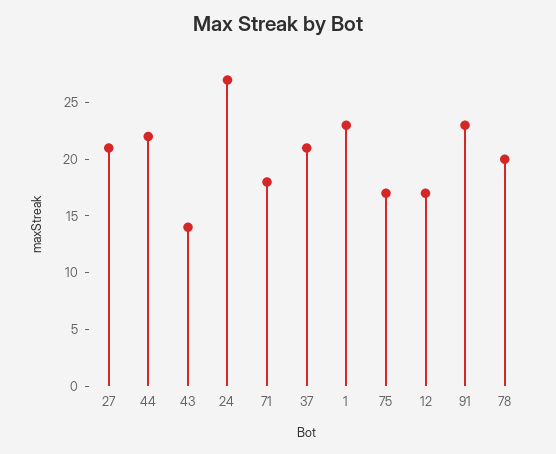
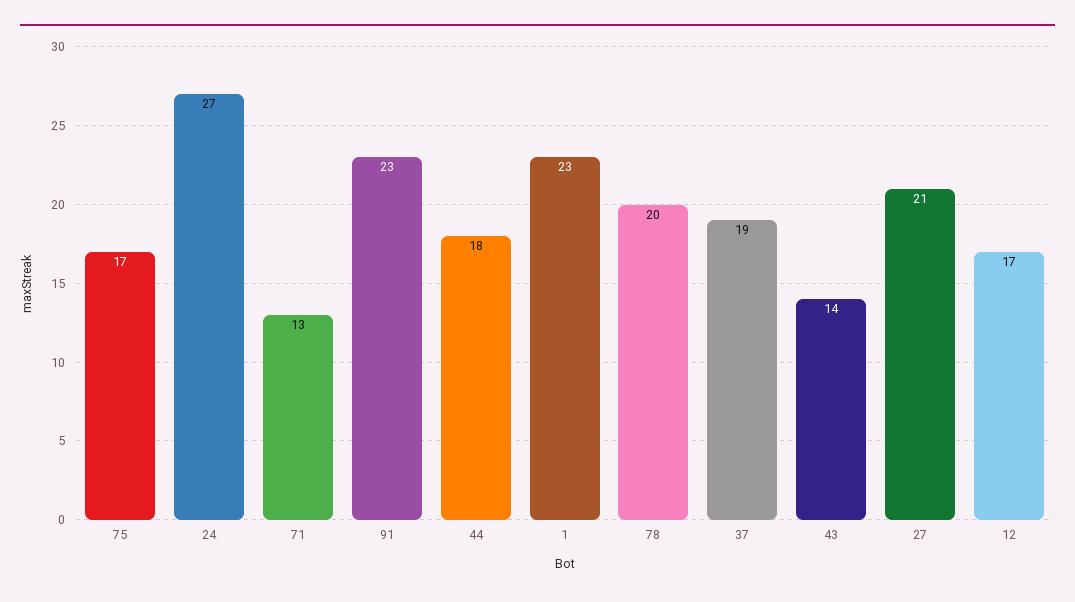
44: 22 -> 18
71: 18 -> 13
37: 21 -> 19

